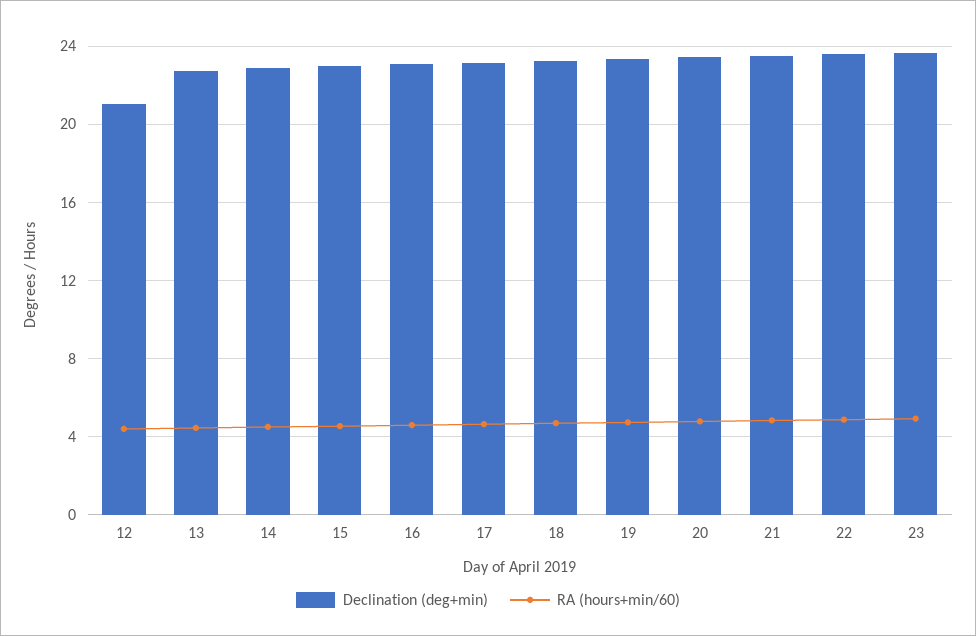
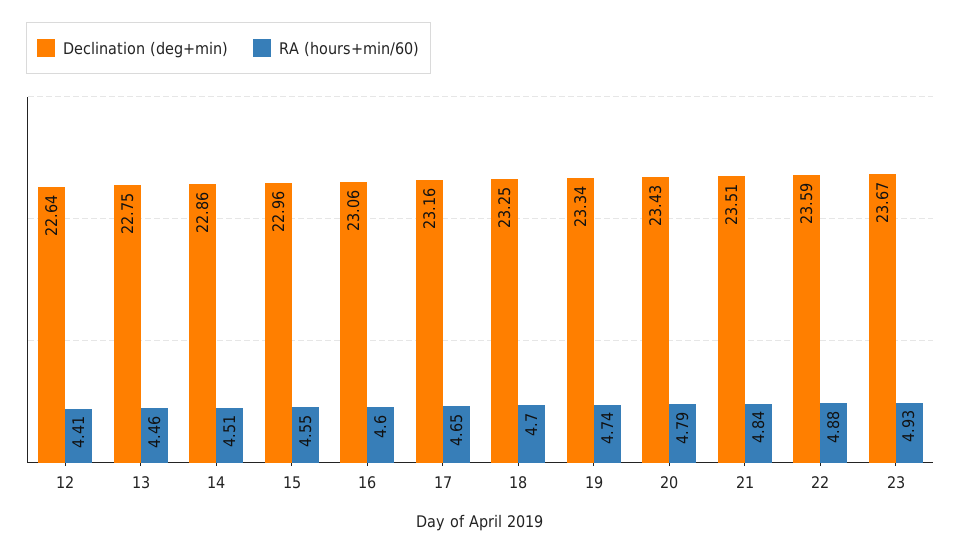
Declination (deg+min), 12: 21 -> 22.64

